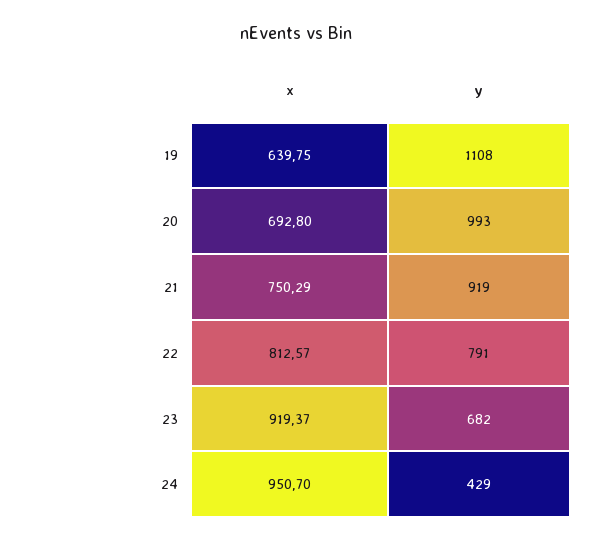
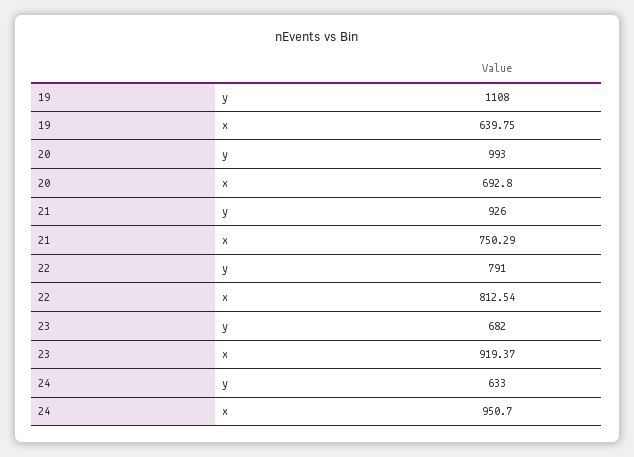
y, 21: 919 -> 926
x, 22: 812.57 -> 812.54
y, 24: 429 -> 633

